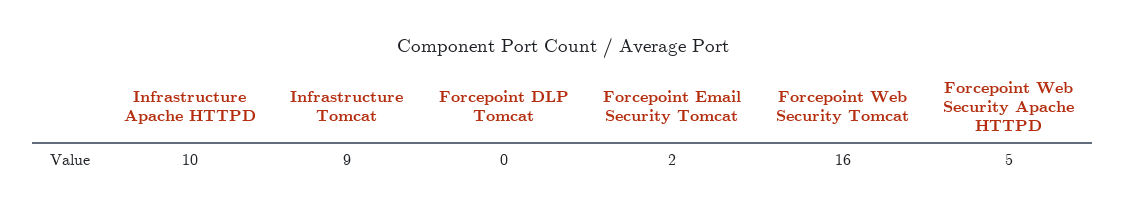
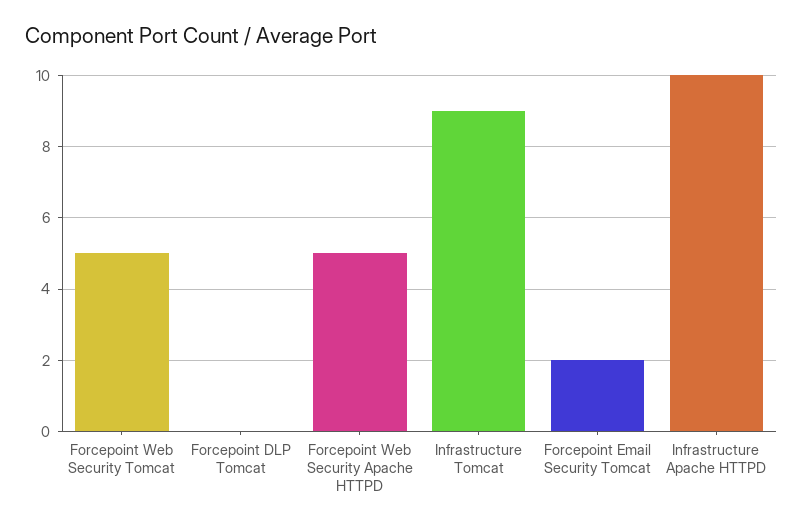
Forcepoint Web Security Tomcat: 16 -> 5

